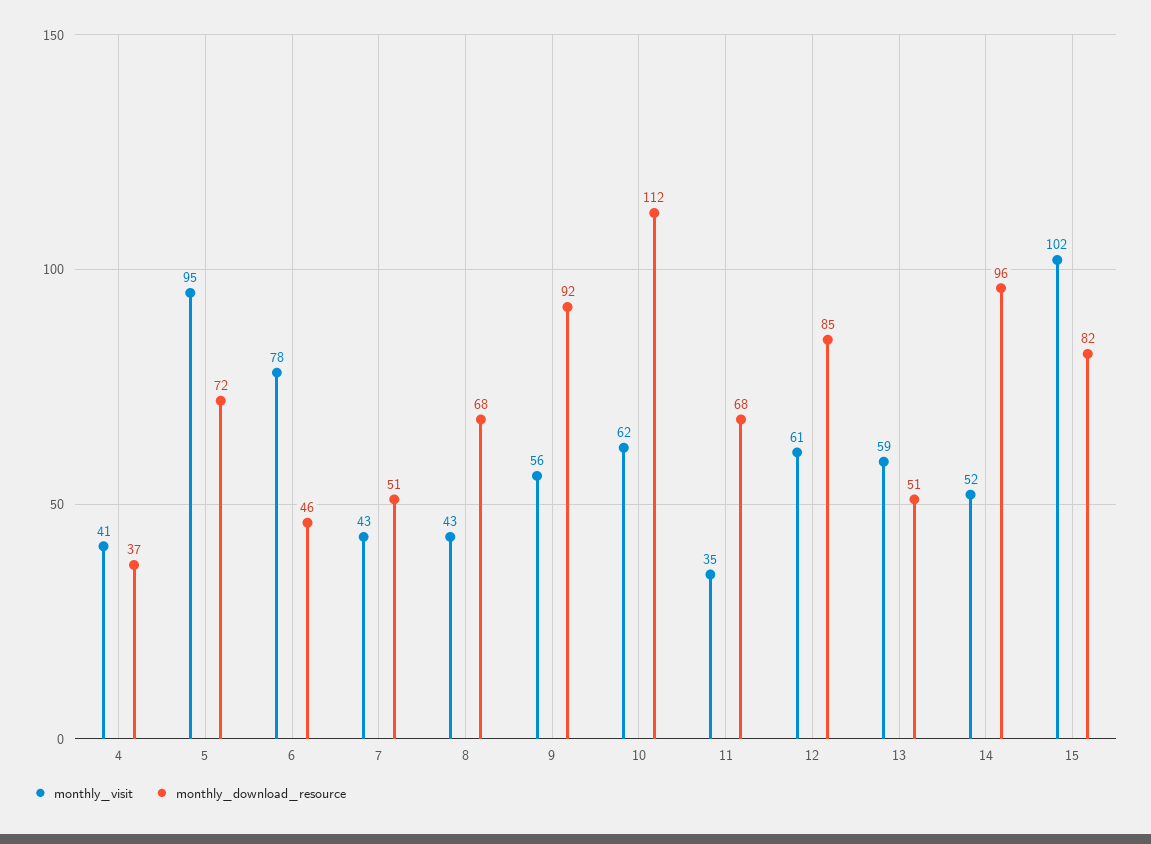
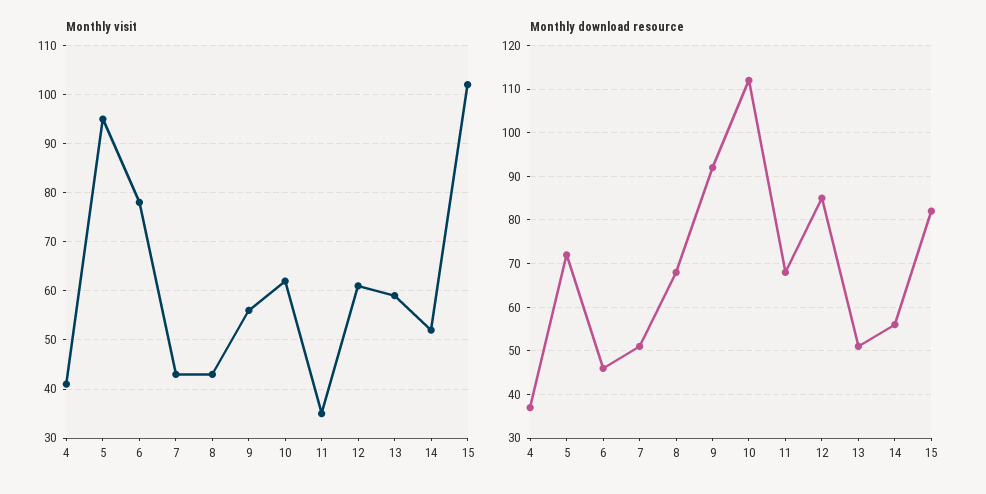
monthly_download_resource, 14: 96 -> 55

